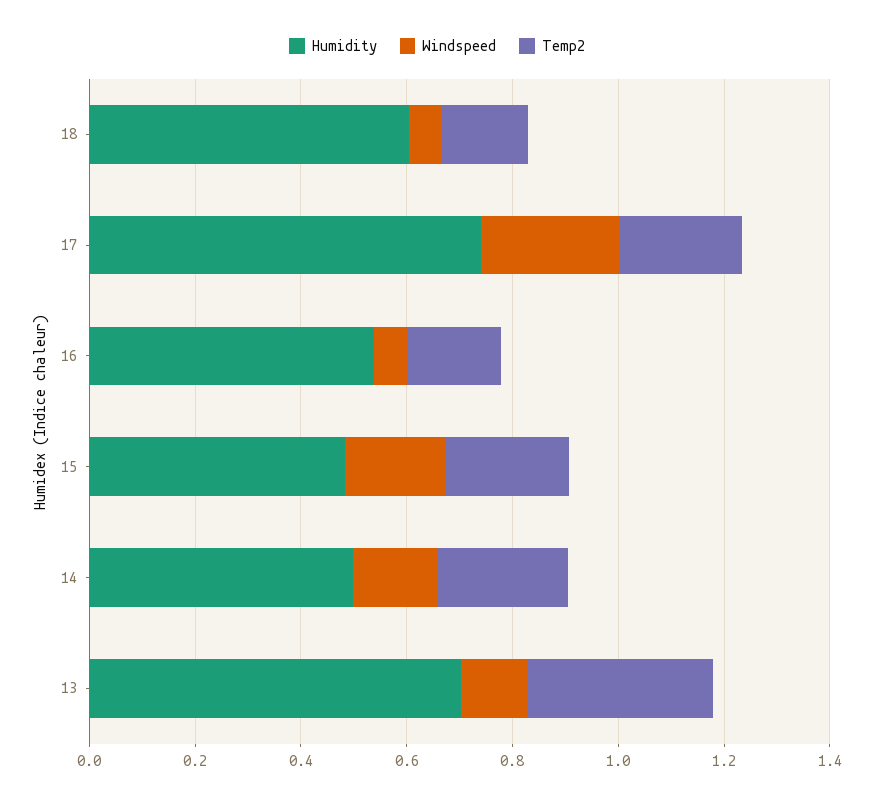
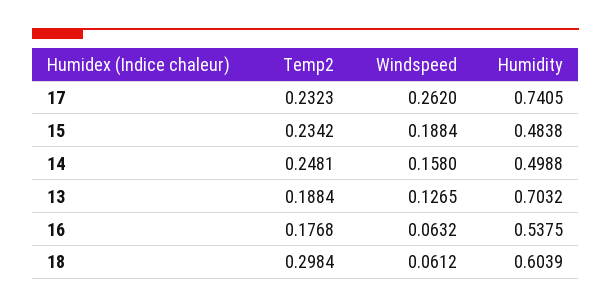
Temp2, 18: 0.15 -> 0.2984
Temp2, 13: 0.35 -> 0.1884

